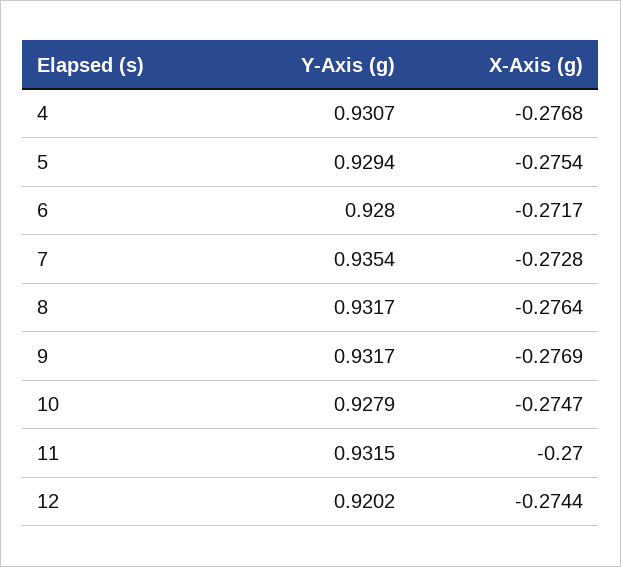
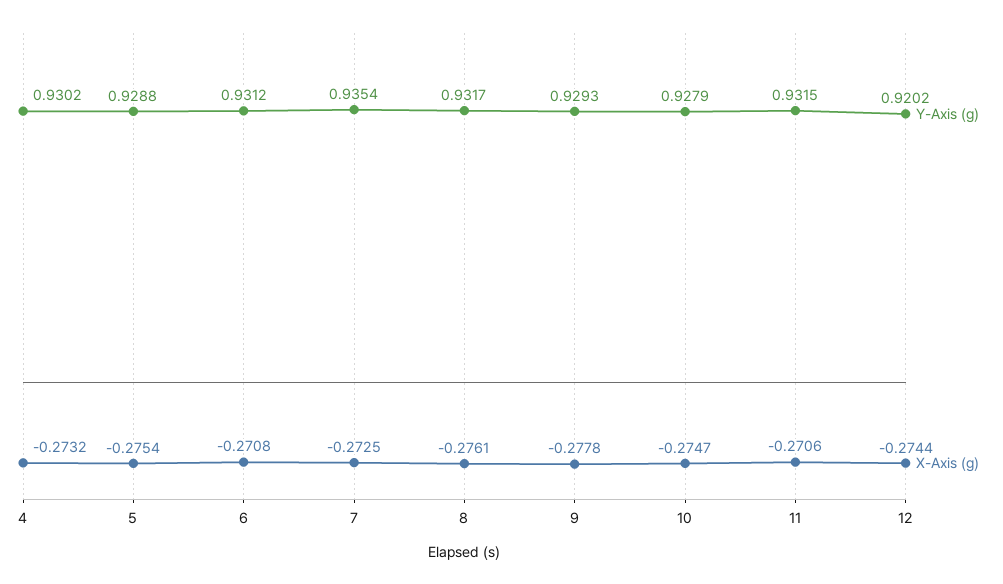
Y-Axis (g), 4: 0.9307 -> 0.9302
X-Axis (g), 4: -0.2768 -> -0.2732
Y-Axis (g), 5: 0.9294 -> 0.9288
Y-Axis (g), 6: 0.928 -> 0.9312
X-Axis (g), 6: -0.2717 -> -0.2708
X-Axis (g), 7: -0.2728 -> -0.2725
X-Axis (g), 8: -0.2764 -> -0.2761
Y-Axis (g), 9: 0.9317 -> 0.9293
X-Axis (g), 9: -0.2769 -> -0.2778
X-Axis (g), 11: -0.27 -> -0.2706

